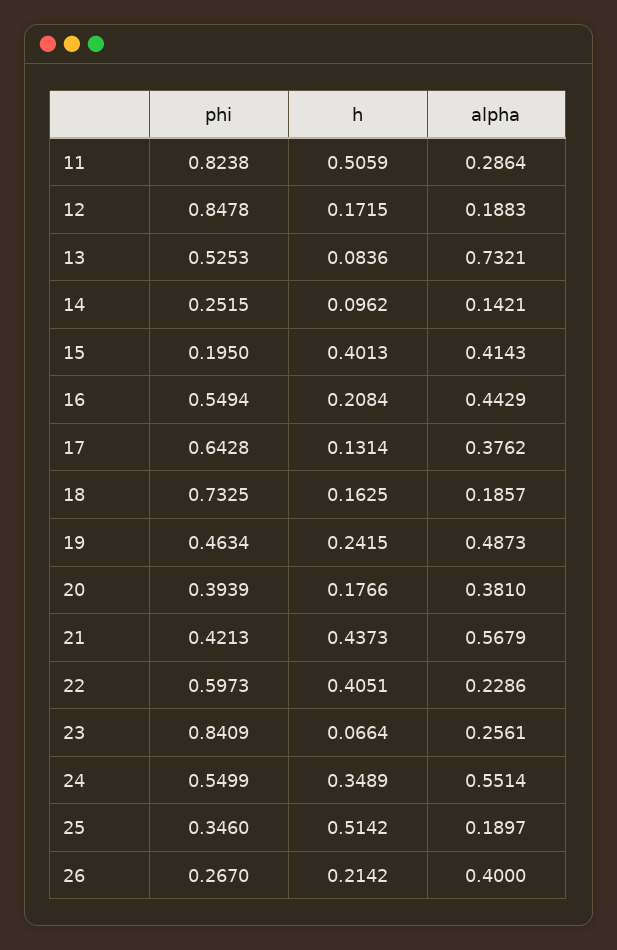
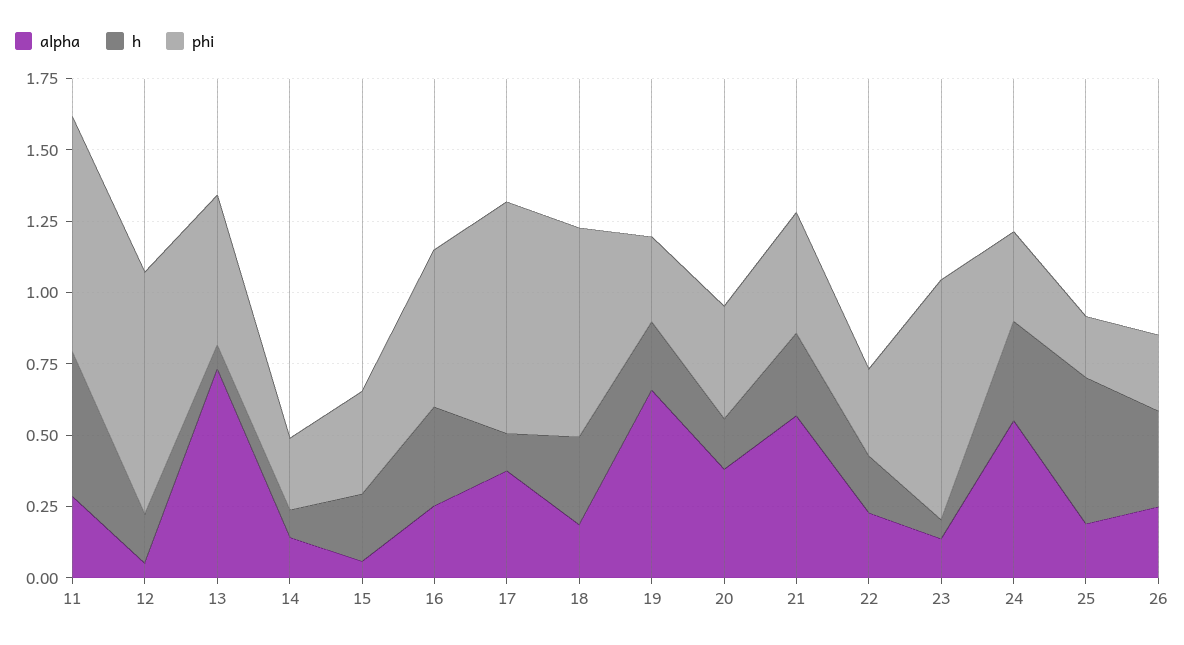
alpha, 12: 0.1883 -> 0.05
phi, 15: 0.195 -> 0.35
h, 15: 0.4013 -> 0.25
alpha, 15: 0.4143 -> 0.05
h, 16: 0.2084 -> 0.35
alpha, 16: 0.4429 -> 0.25
phi, 17: 0.6428 -> 0.8
h, 18: 0.1625 -> 0.3
phi, 19: 0.4634 -> 0.3
alpha, 19: 0.4873 -> 0.65
h, 21: 0.4373 -> 0.3
phi, 22: 0.5973 -> 0.3
h, 22: 0.4051 -> 0.2
alpha, 23: 0.2561 -> 0.15
phi, 24: 0.5499 -> 0.3
phi, 25: 0.346 -> 0.2
h, 26: 0.2142 -> 0.35
alpha, 26: 0.4 -> 0.25

